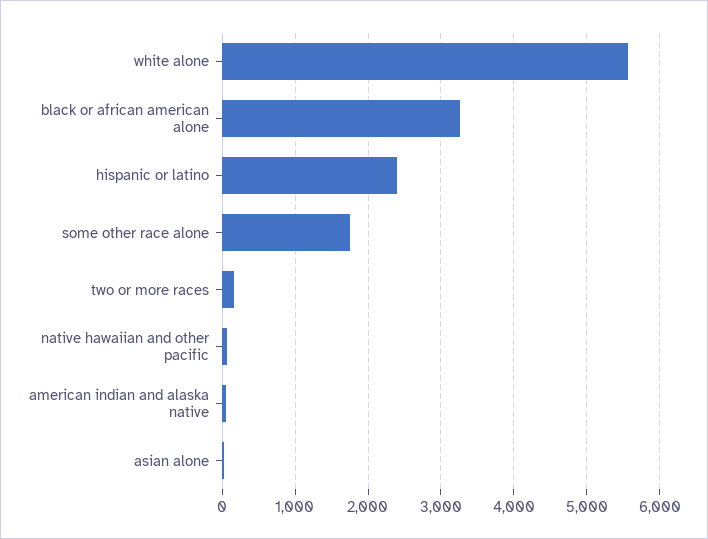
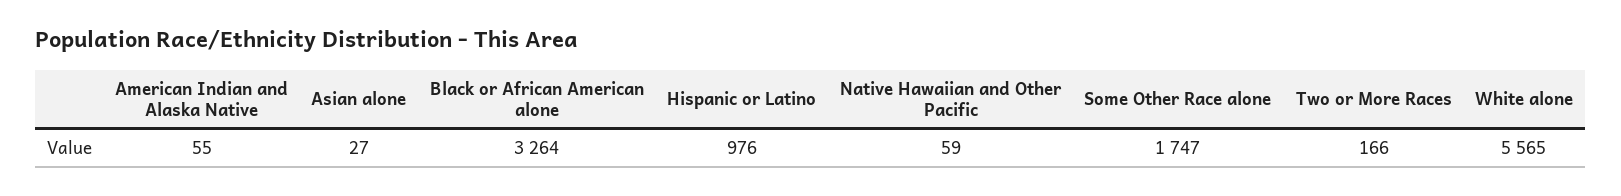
hispanic or latino: 2400 -> 976

